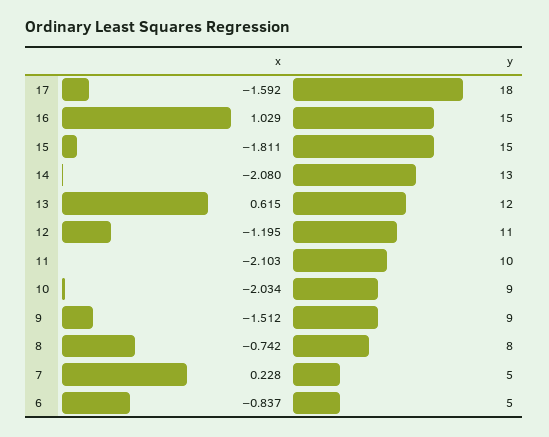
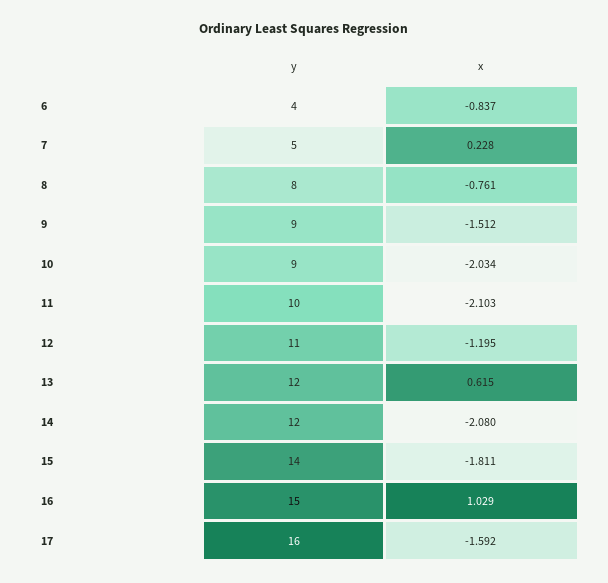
y, 17: 18 -> 16
y, 15: 15 -> 14
y, 14: 13 -> 12
x, 8: -0.742 -> -0.761
y, 6: 5 -> 4

